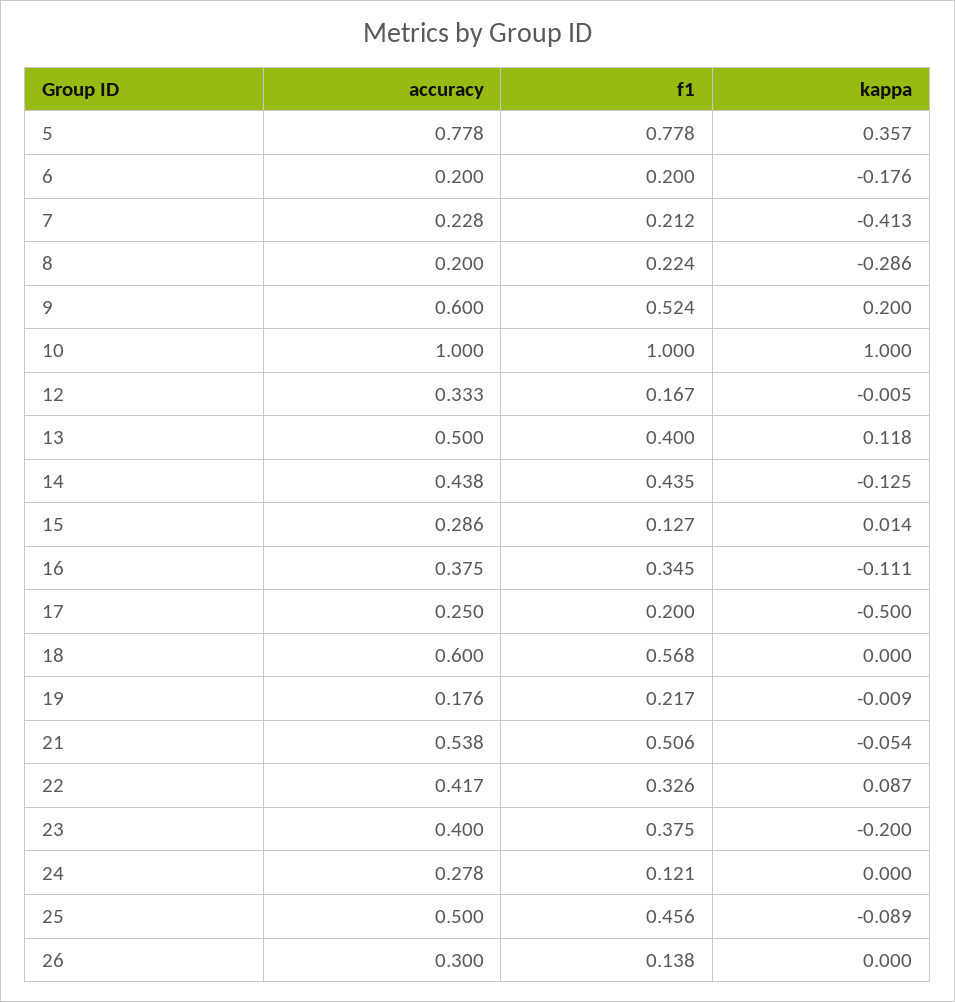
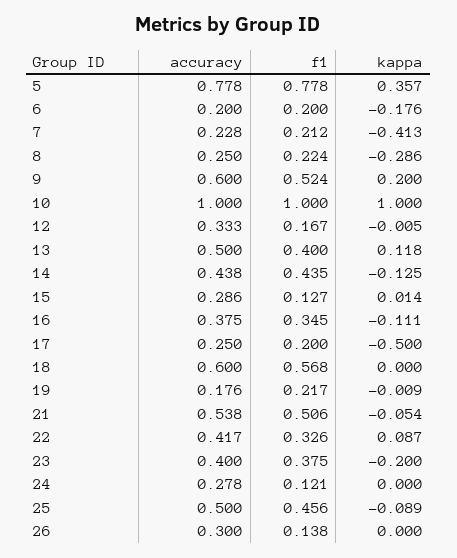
accuracy, 8: 0.2 -> 0.25

